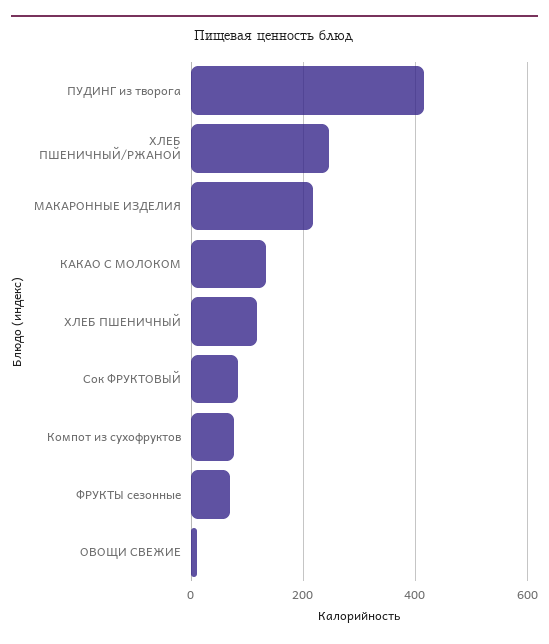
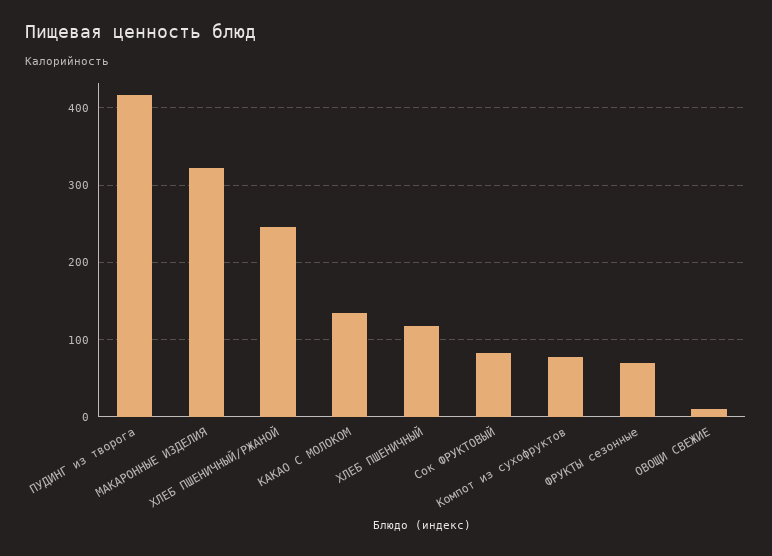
МАКАРОННЫЕ ИЗДЕЛИЯ: 220 -> 320

